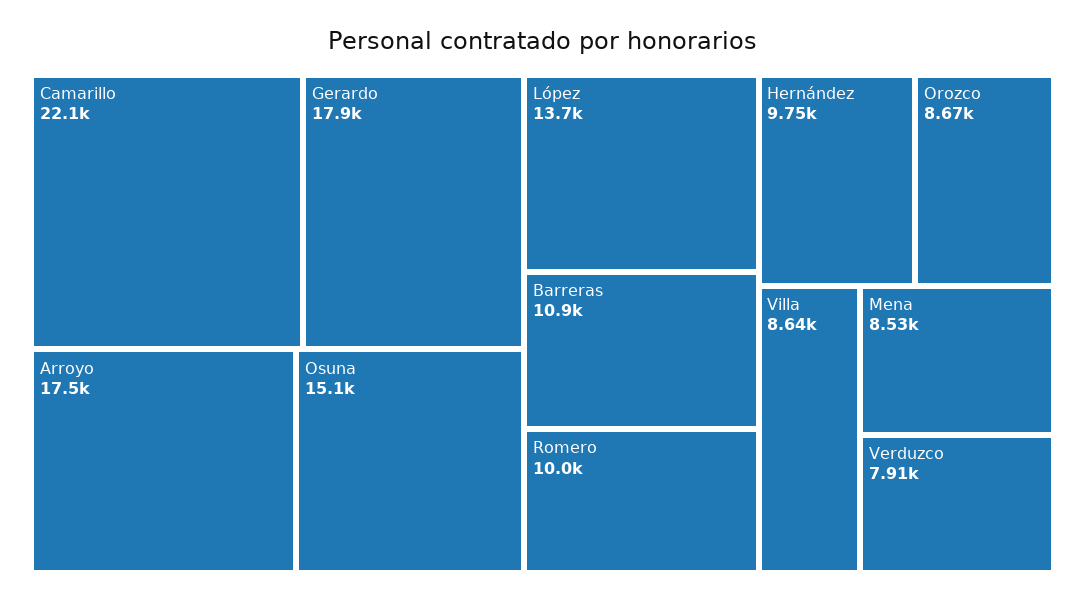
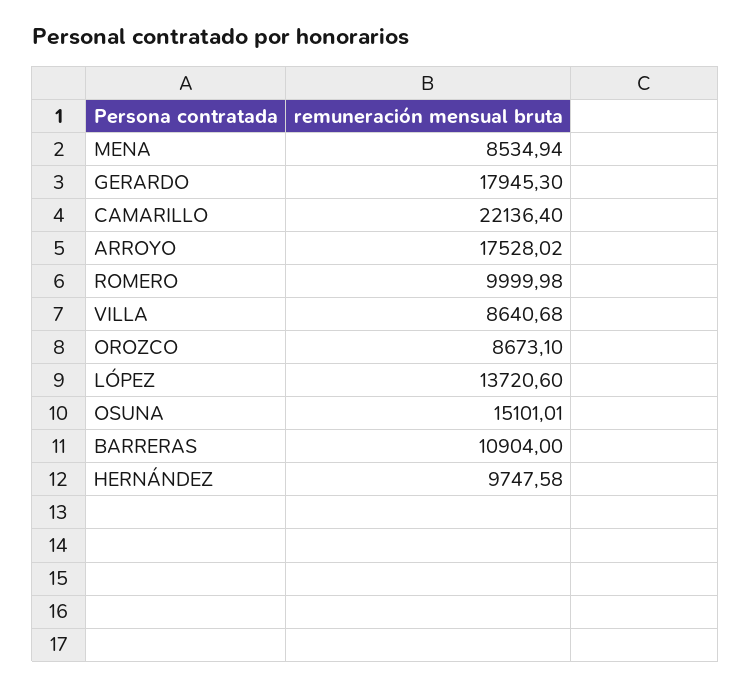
Verduzco: 7910 -> none

